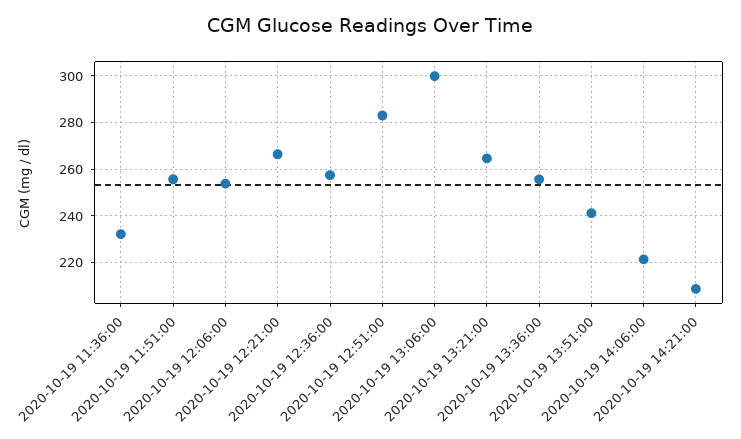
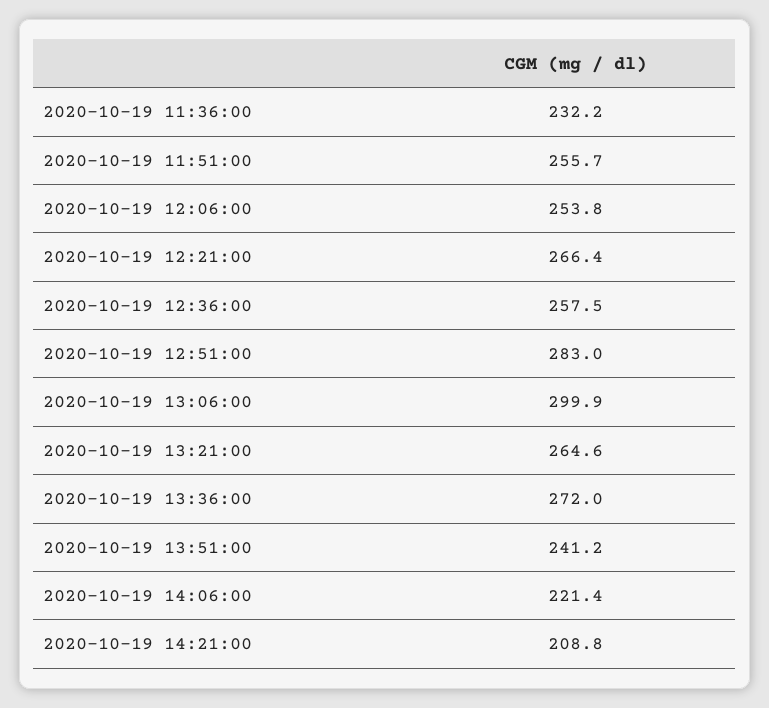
2020-10-19 13:36:00: 255 -> 272

